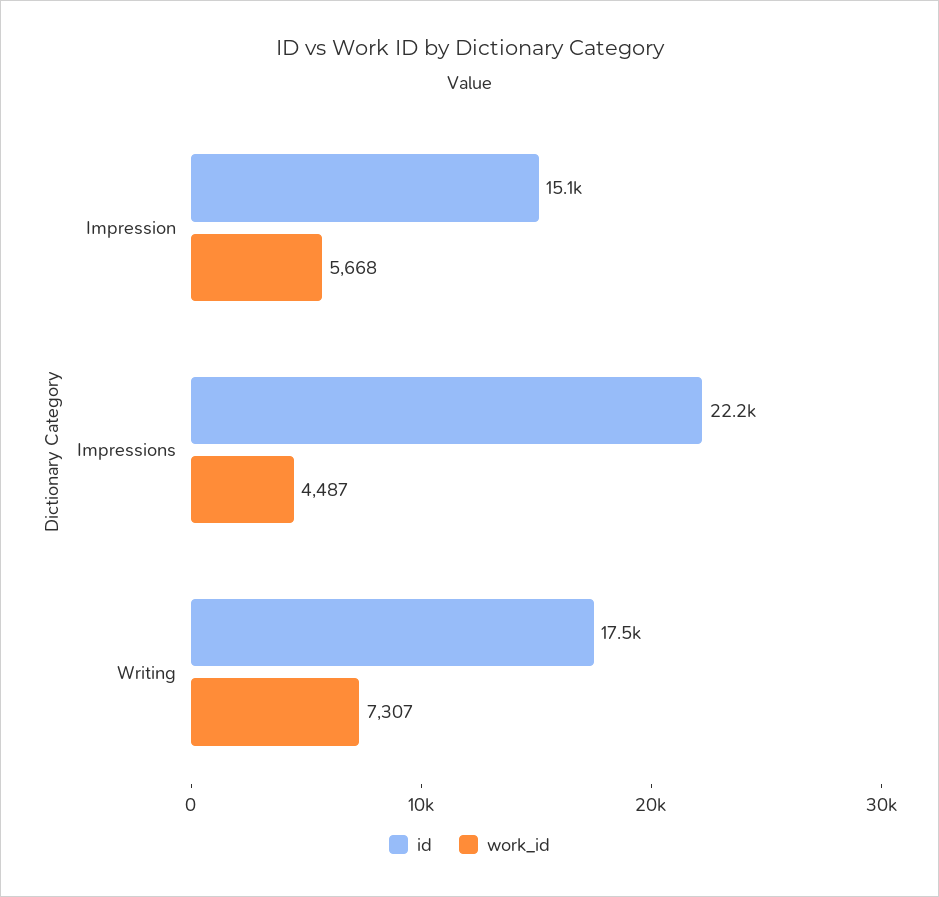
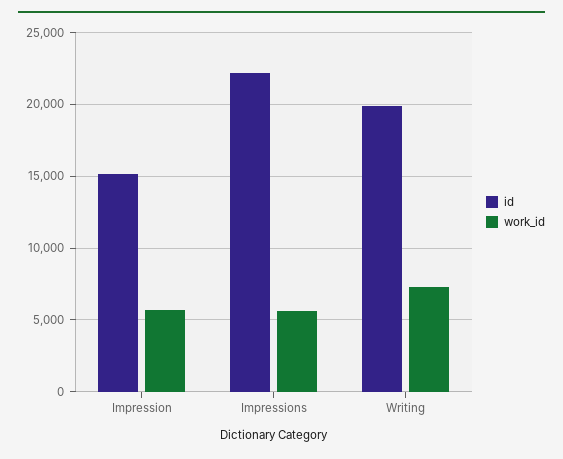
work_id, Impressions: 4487 -> 5500
id, Writing: 17500 -> 20000

